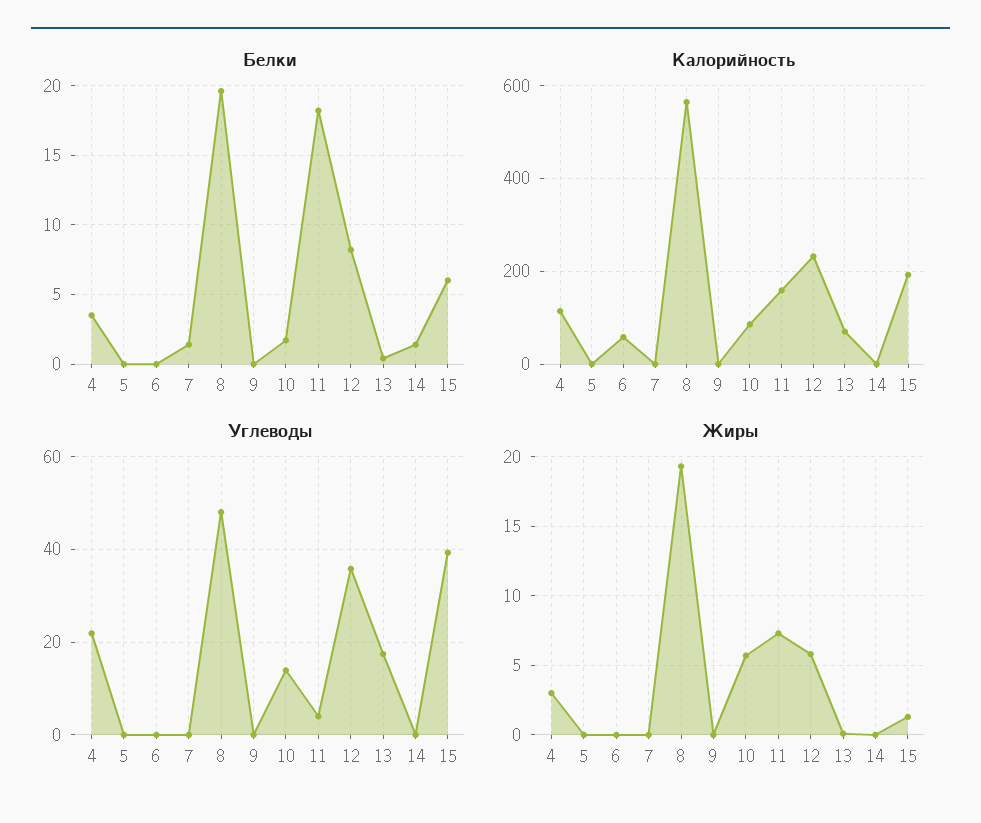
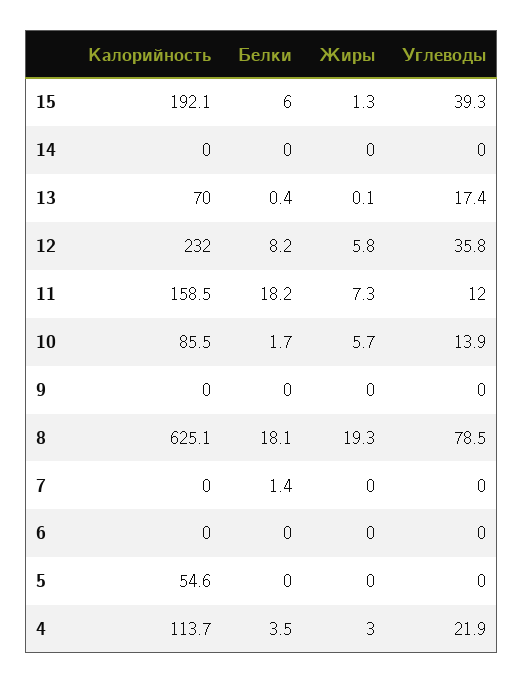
Белки, 8: 19.5 -> 18.1
Белки, 14: 1.5 -> 0
Калорийность, 5: 0 -> 54.6
Калорийность, 6: 60 -> 0
Калорийность, 8: 560 -> 625.1
Углеводы, 8: 48 -> 78.5
Углеводы, 11: 4 -> 12

